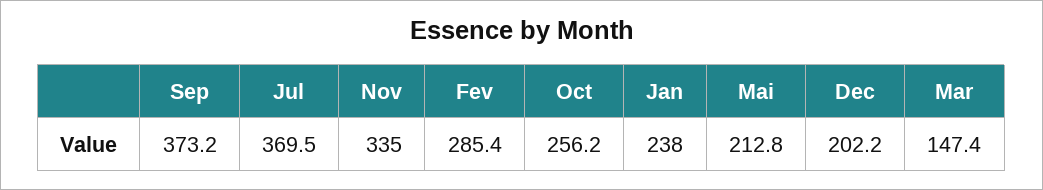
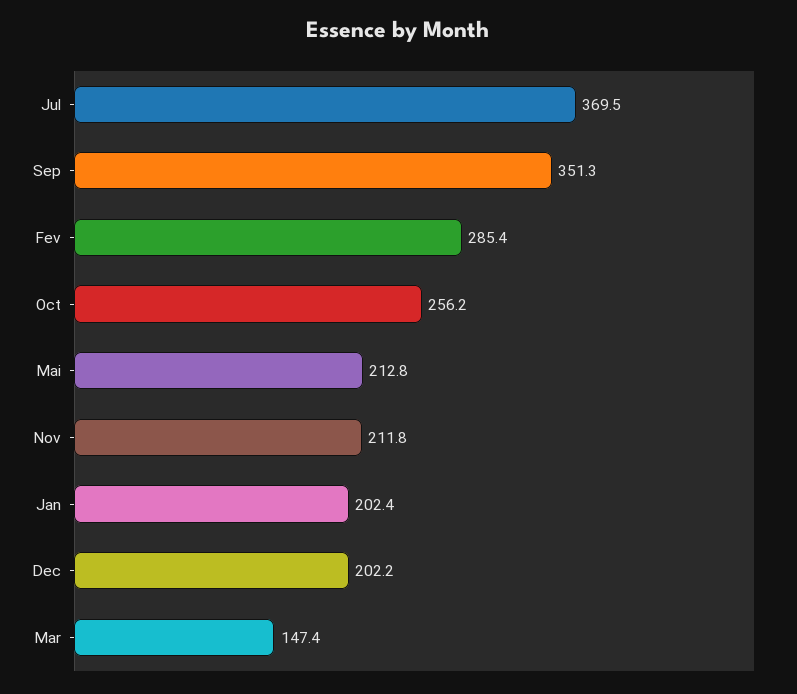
Sep: 373.2 -> 351.3
Nov: 335 -> 211.8
Jan: 238 -> 202.4

